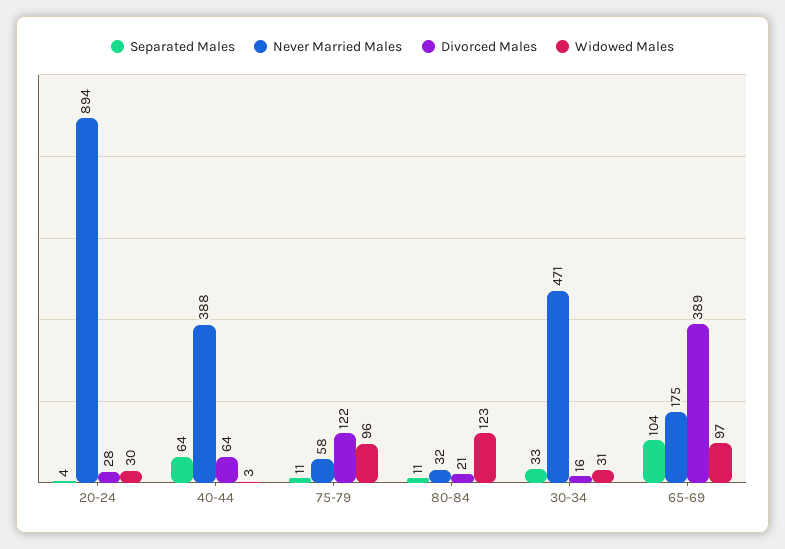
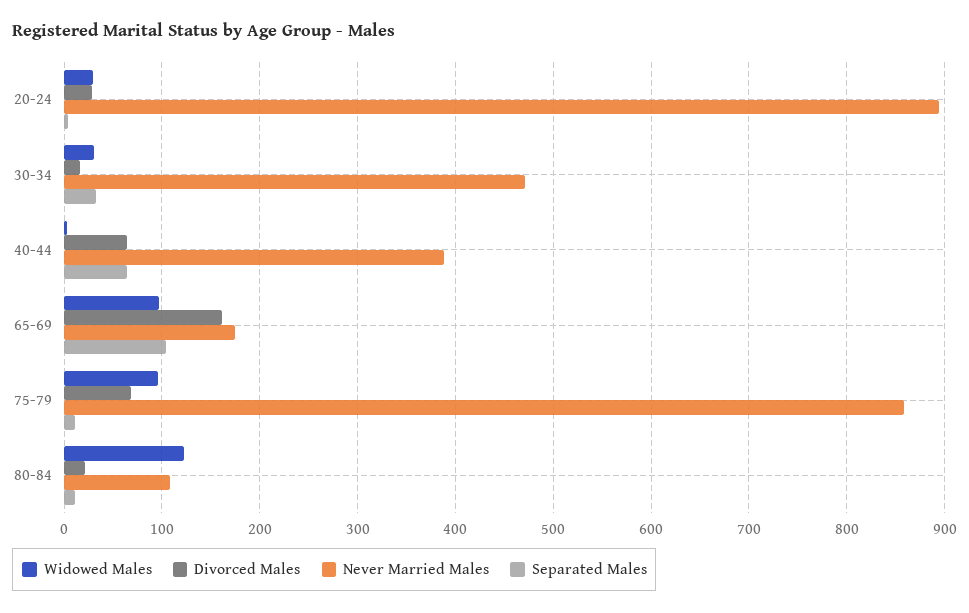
Never Married Males, 75-79: 58 -> 860
Divorced Males, 75-79: 122 -> 70
Never Married Males, 80-84: 32 -> 110
Divorced Males, 65-69: 389 -> 160

